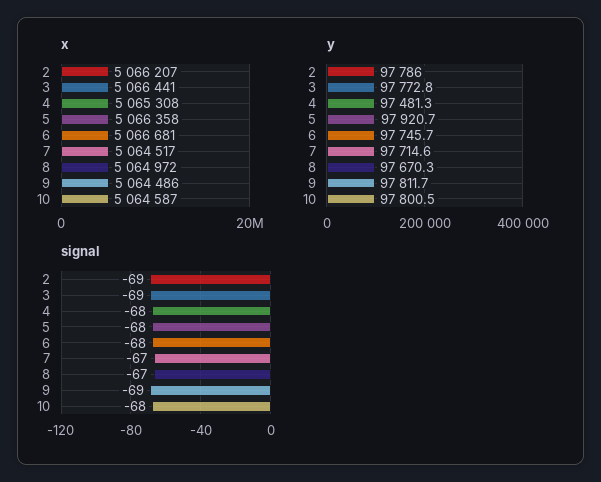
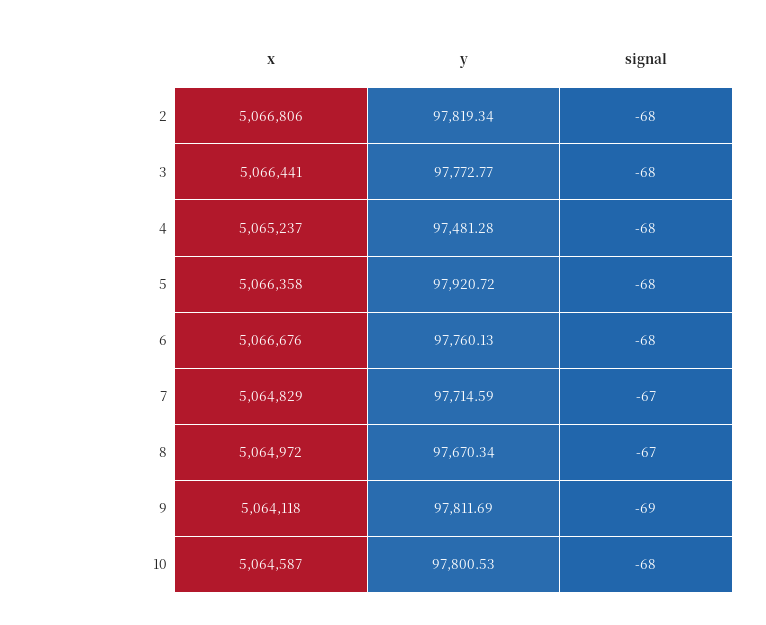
x, 2: 5066207 -> 5066806
x, 4: 5065308 -> 5065237
x, 6: 5066681 -> 5066676
x, 7: 5064517 -> 5064829
x, 9: 5064486 -> 5064118
y, 2: 97786 -> 97819.34
y, 6: 97745.7 -> 97760.13
signal, 2: -69 -> -68
signal, 3: -69 -> -68

